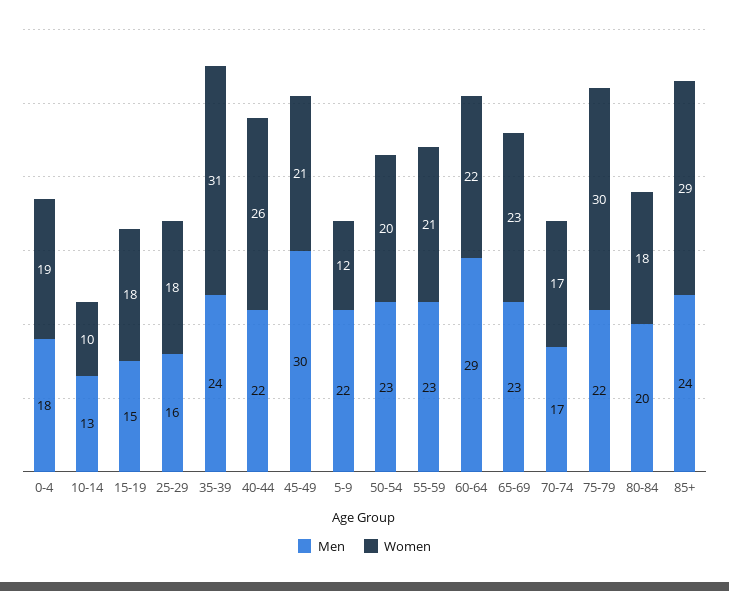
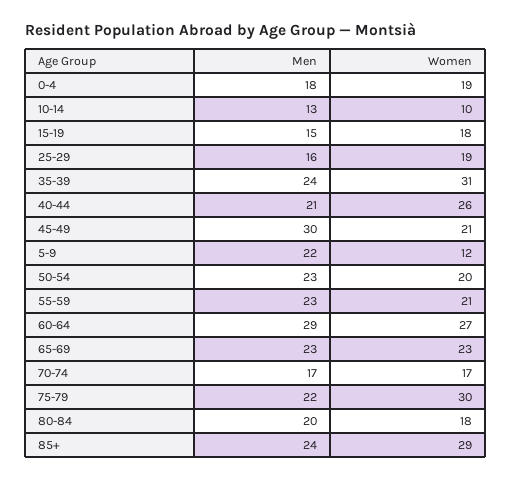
Women, 25-29: 18 -> 19
Men, 40-44: 22 -> 21
Women, 60-64: 22 -> 27

